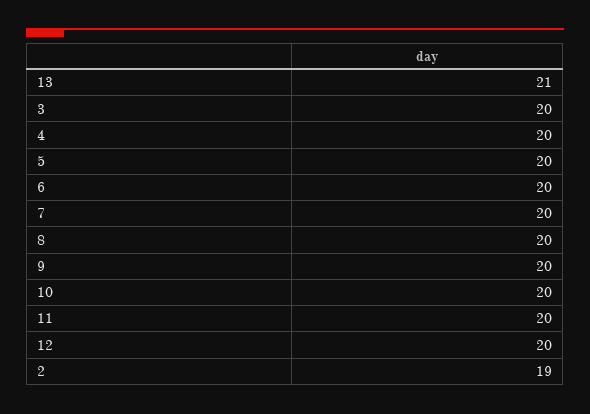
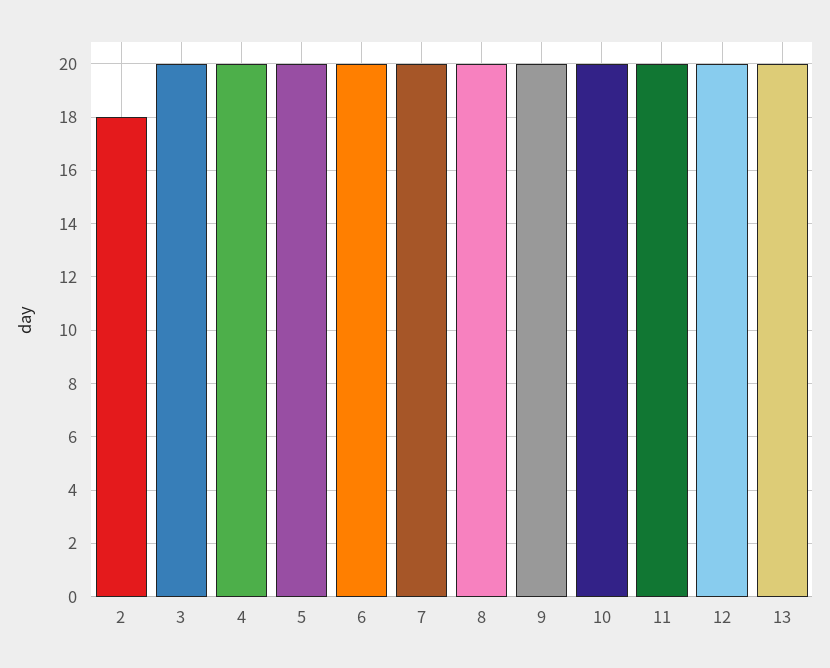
13: 21 -> 20
2: 19 -> 18

